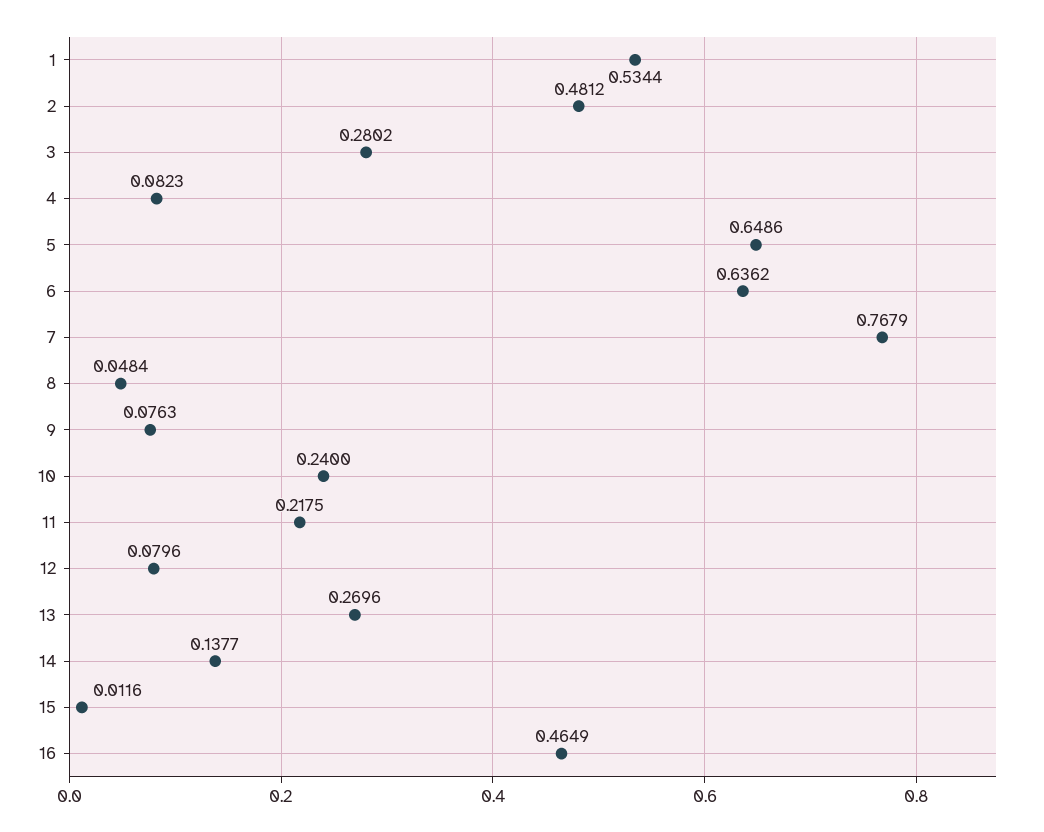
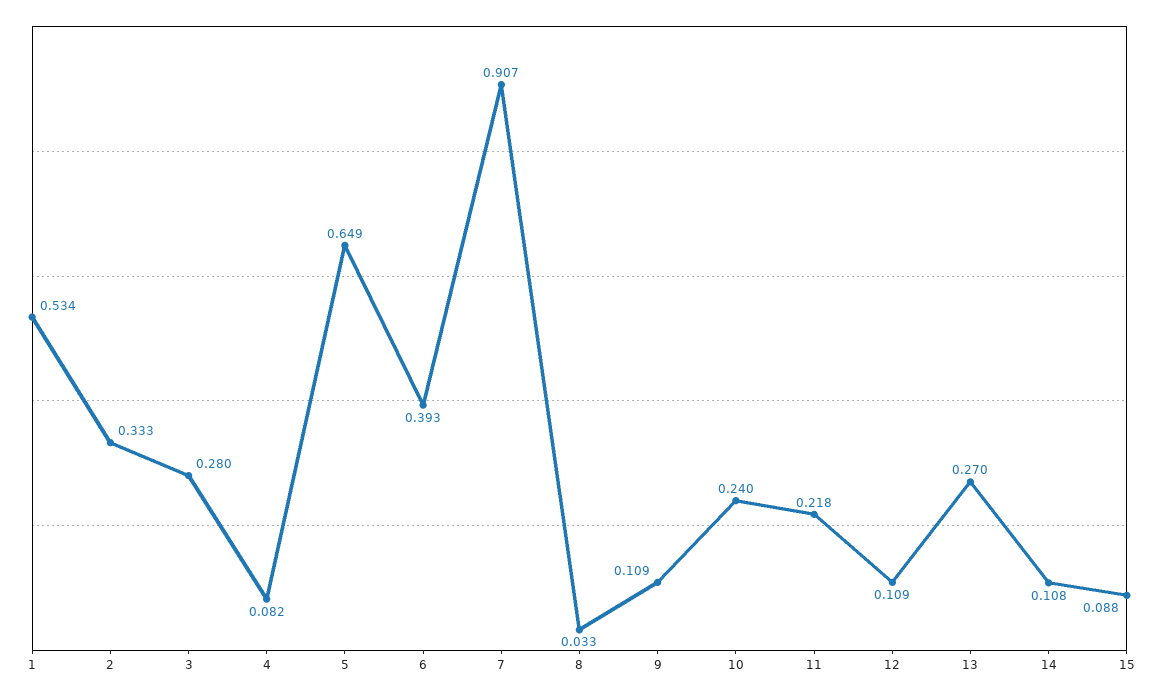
2: 0.4812 -> 0.333
6: 0.6362 -> 0.393
7: 0.7679 -> 0.907
8: 0.0484 -> 0.033
9: 0.0763 -> 0.109
12: 0.0796 -> 0.109
14: 0.1377 -> 0.108
15: 0.0116 -> 0.088
16: 0.4649 -> none

